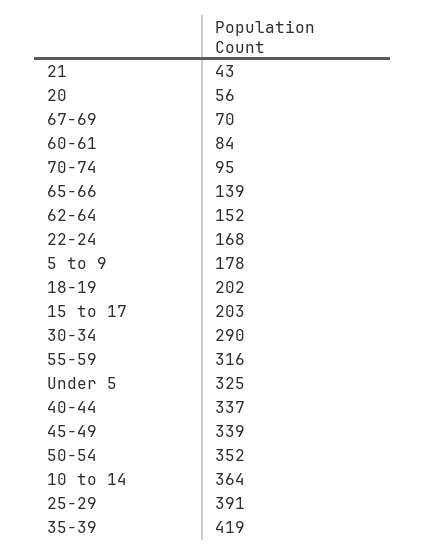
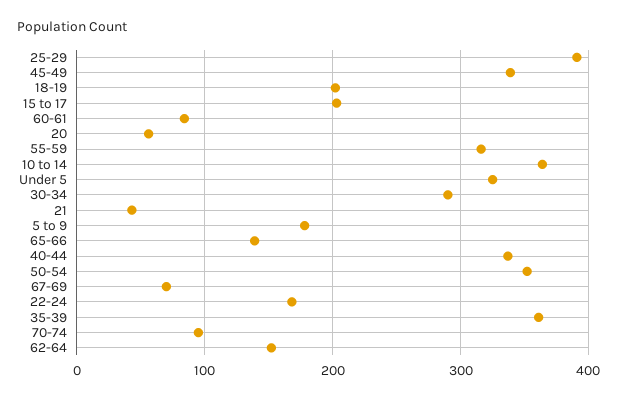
35-39: 419 -> 360

